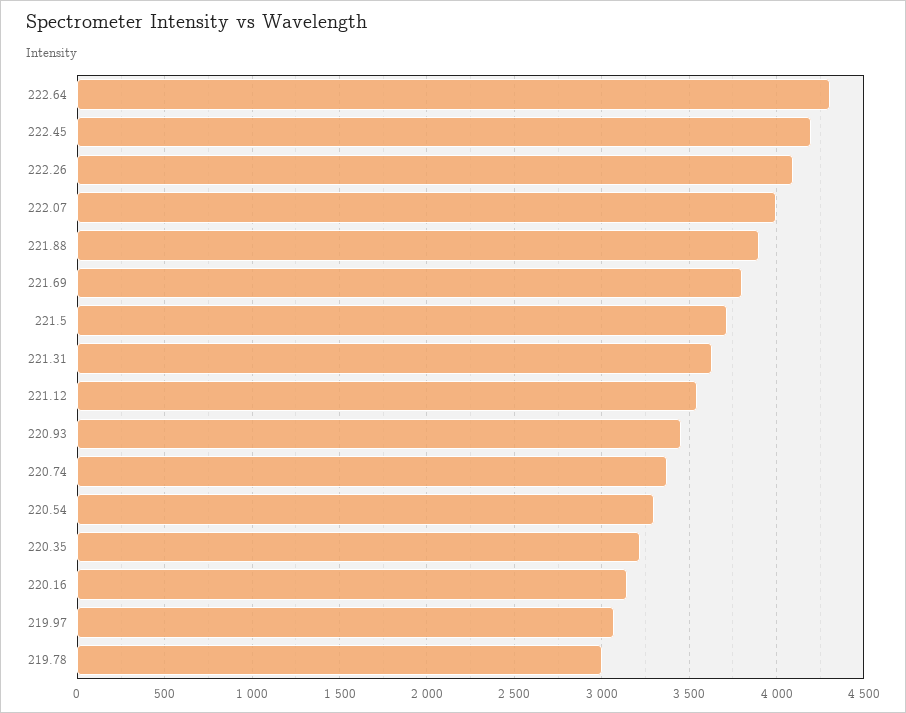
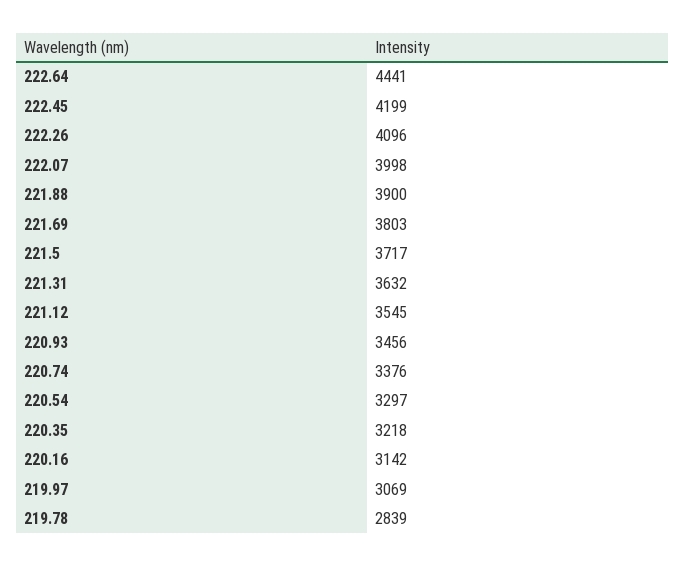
222.64: 4300 -> 4441
219.78: 3000 -> 2839

